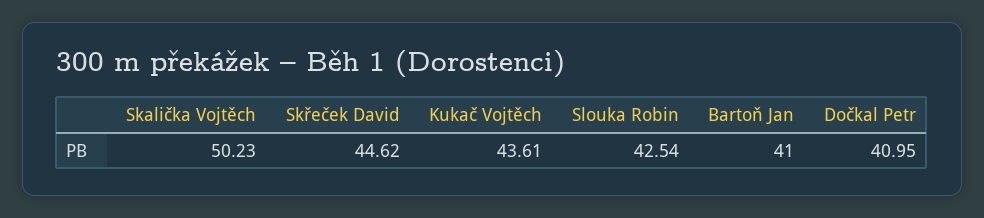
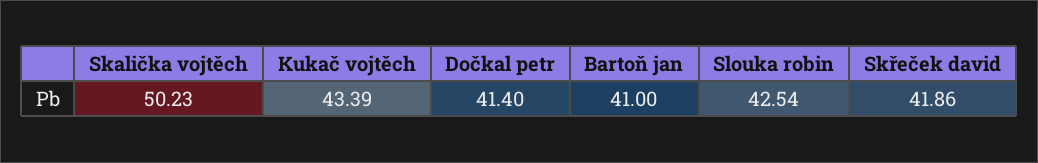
Skřeček David: 44.62 -> 41.86
Kukač Vojtěch: 43.61 -> 43.39
Dočkal Petr: 40.95 -> 41.4

